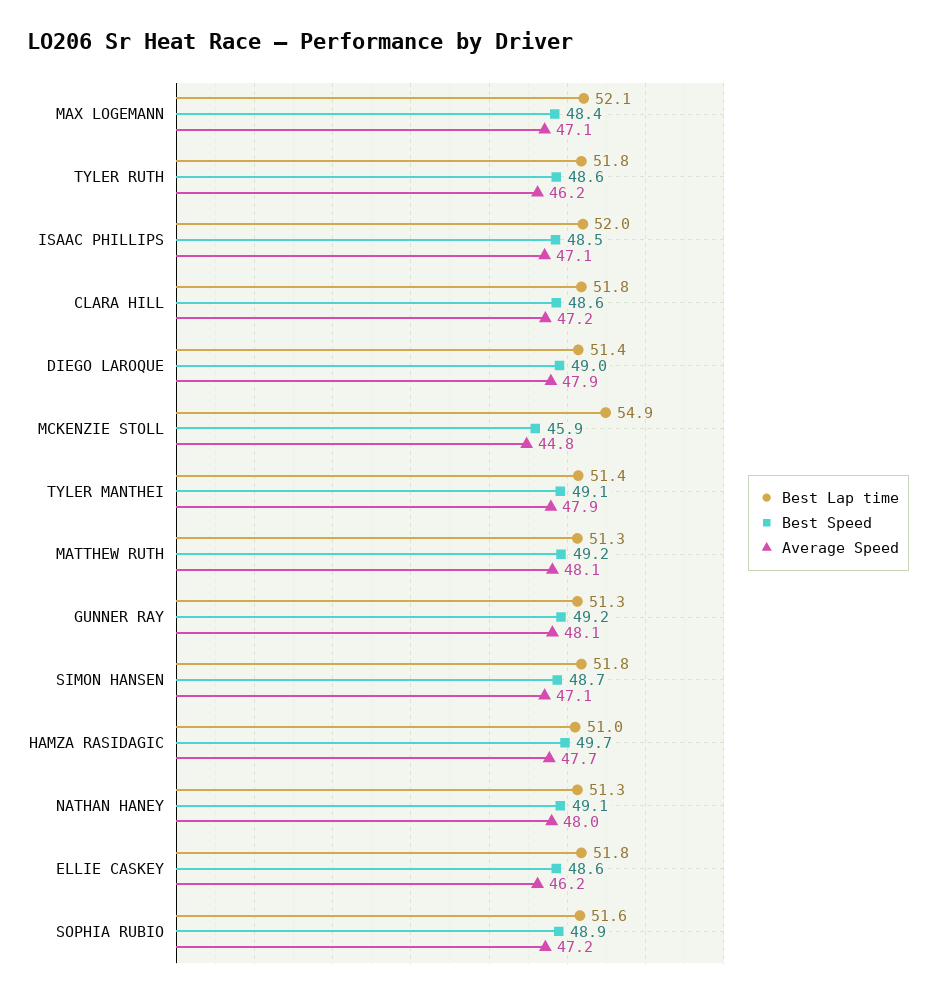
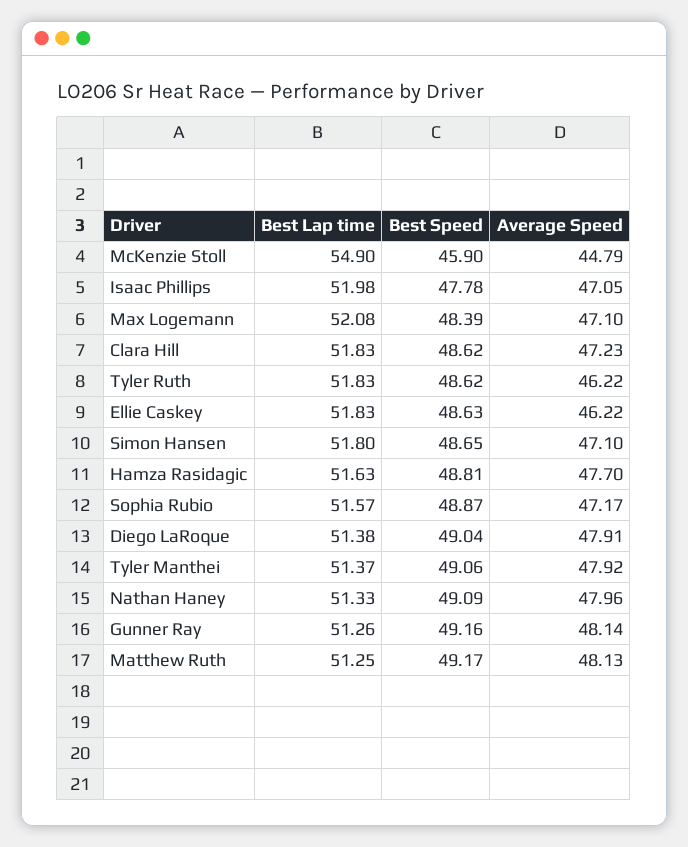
Best Speed, ISAAC PHILLIPS: 48.5 -> 47.78
Best Lap time, HAMZA RASIDAGIC: 51 -> 51.63
Best Speed, HAMZA RASIDAGIC: 49.7 -> 48.81

